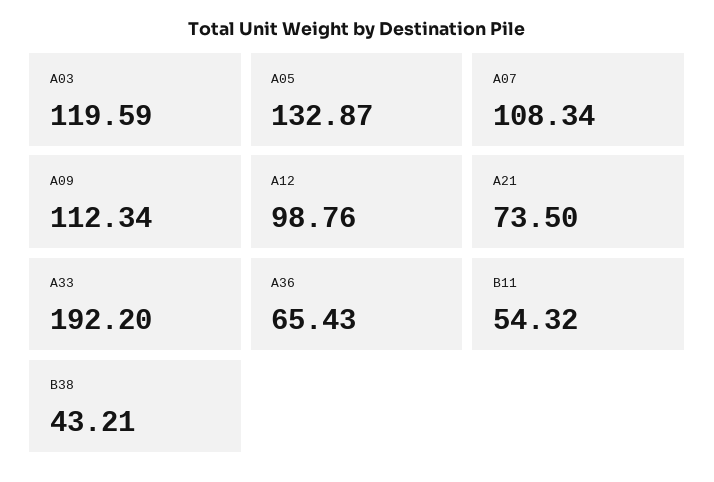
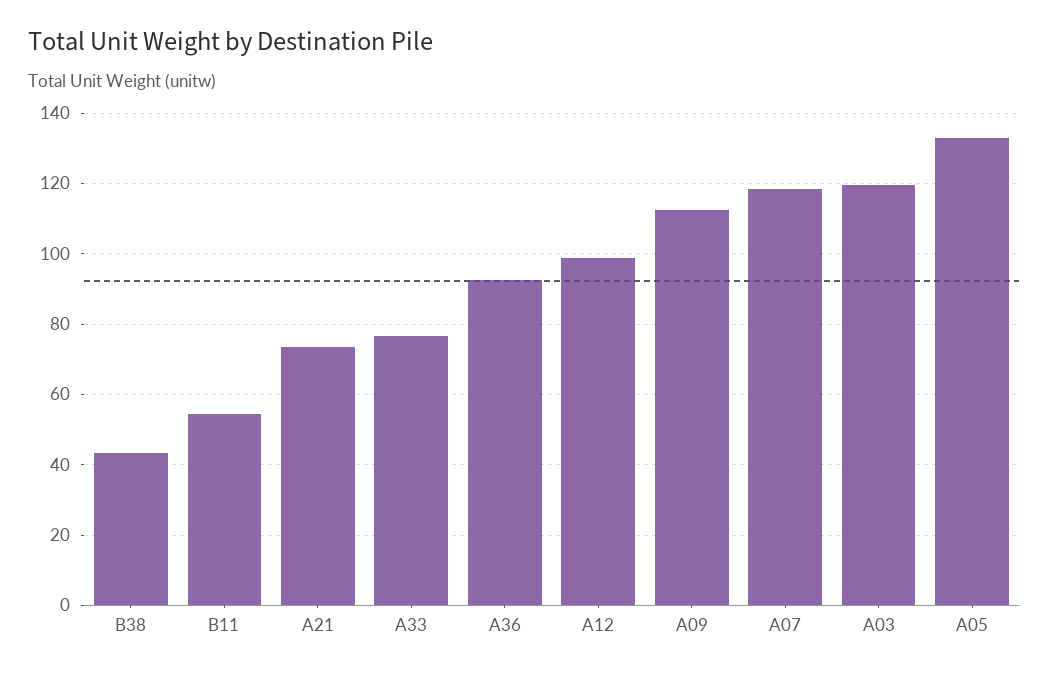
A07: 108.34 -> 118
A33: 192.2 -> 76
A36: 65.43 -> 92

